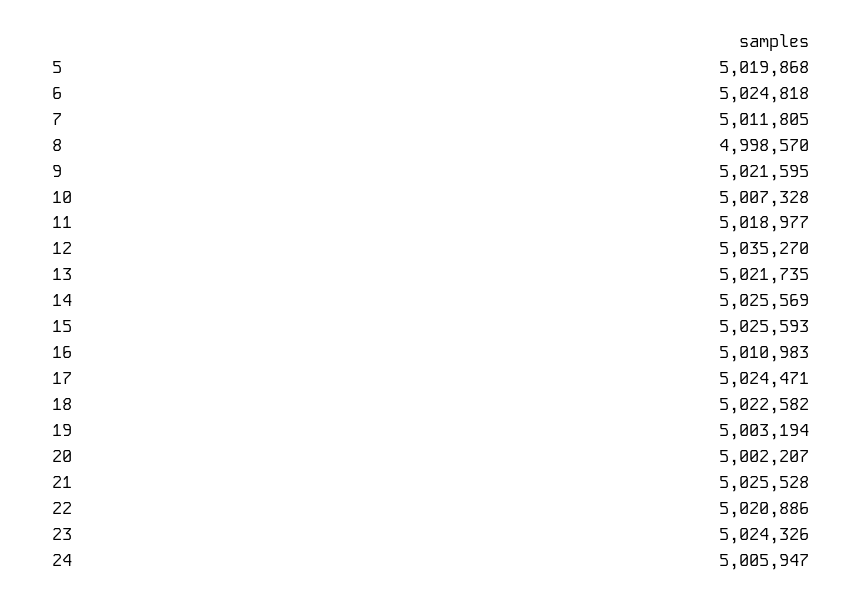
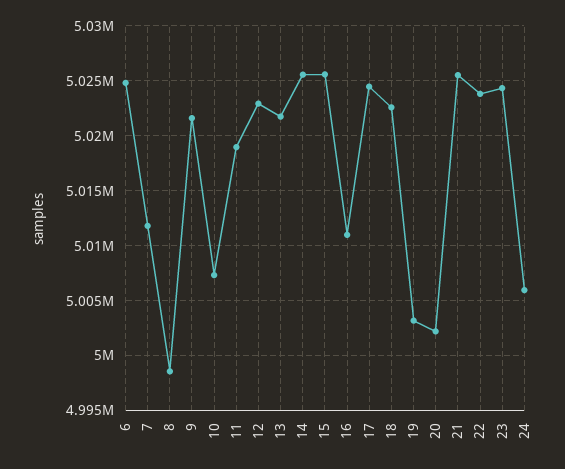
5: 5019868 -> none
12: 5035270 -> 5023000
22: 5020886 -> 5024000

